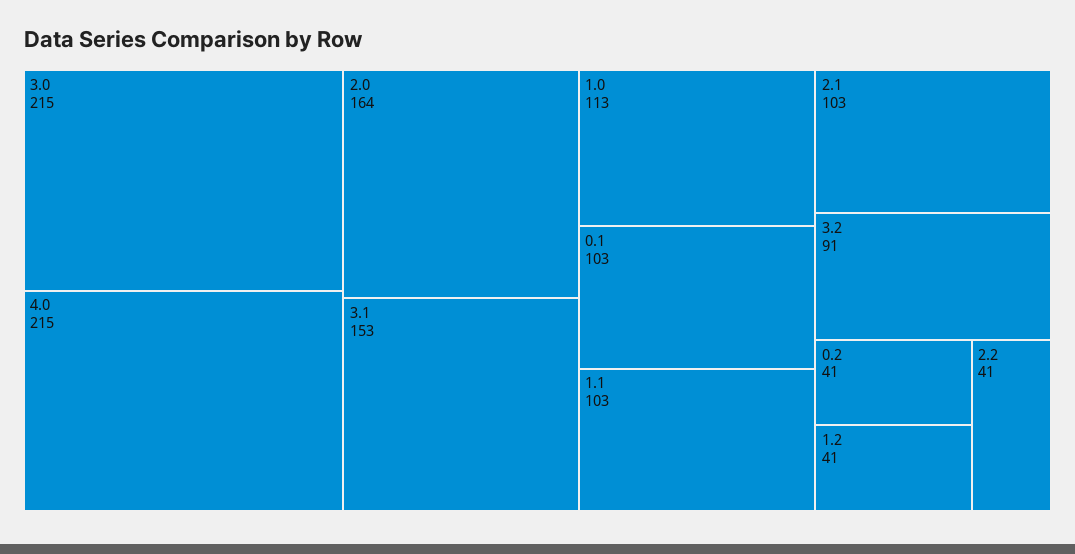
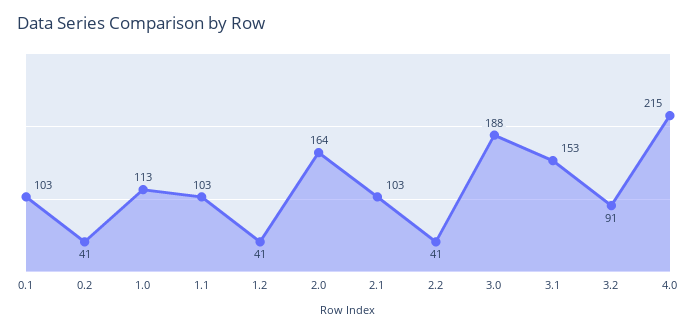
3.0: 215 -> 188

